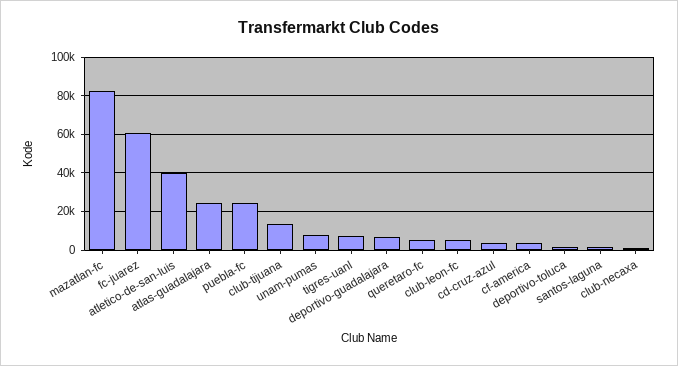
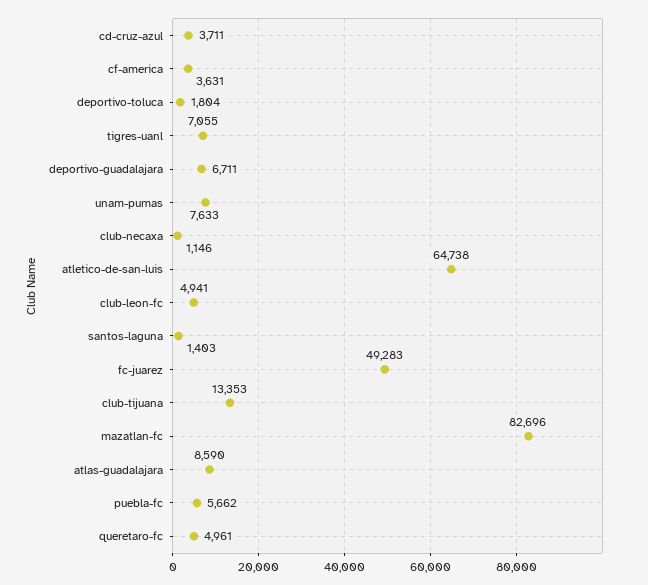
fc-juarez: 60000 -> 49283
atletico-de-san-luis: 40000 -> 64738
atlas-guadalajara: 25000 -> 8590
puebla-fc: 25000 -> 5662

